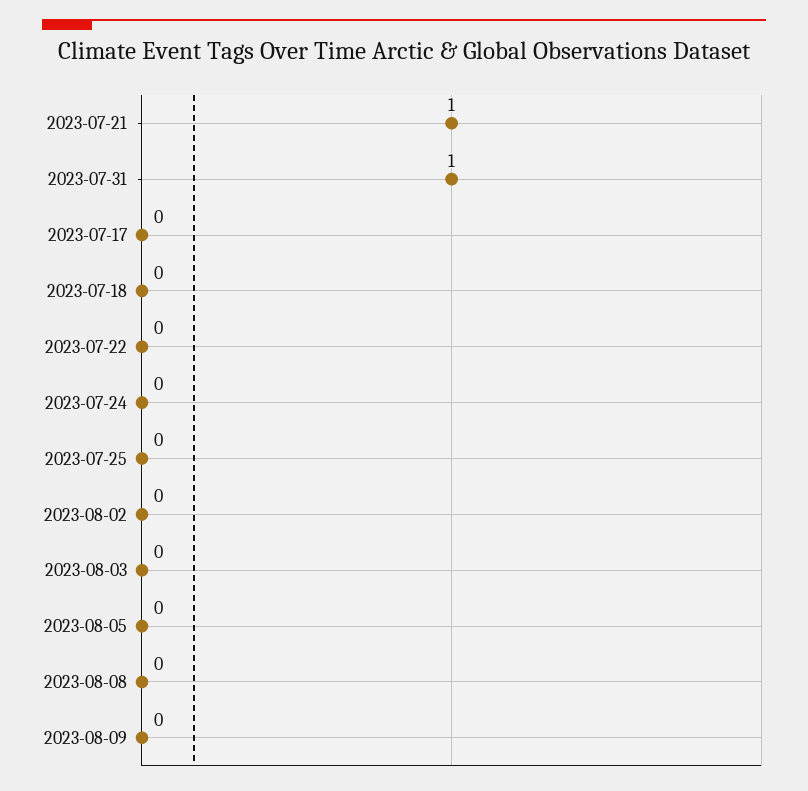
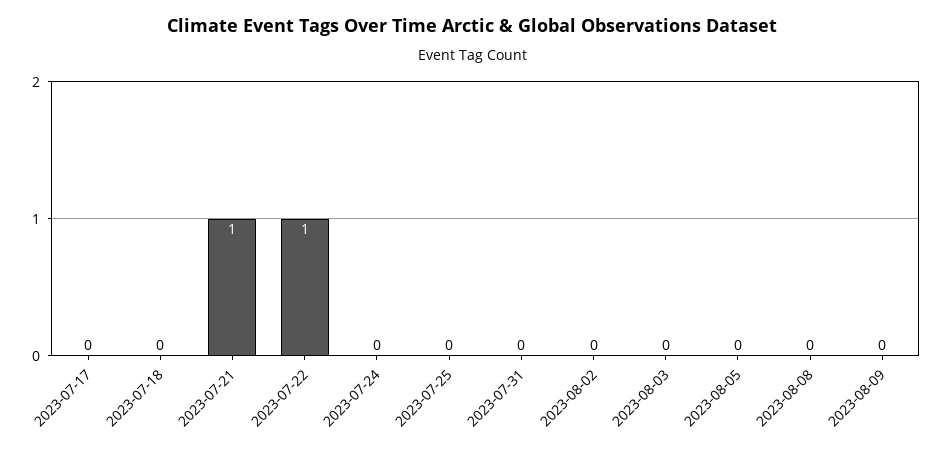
2023-07-31: 1 -> 0
2023-07-22: 0 -> 1

